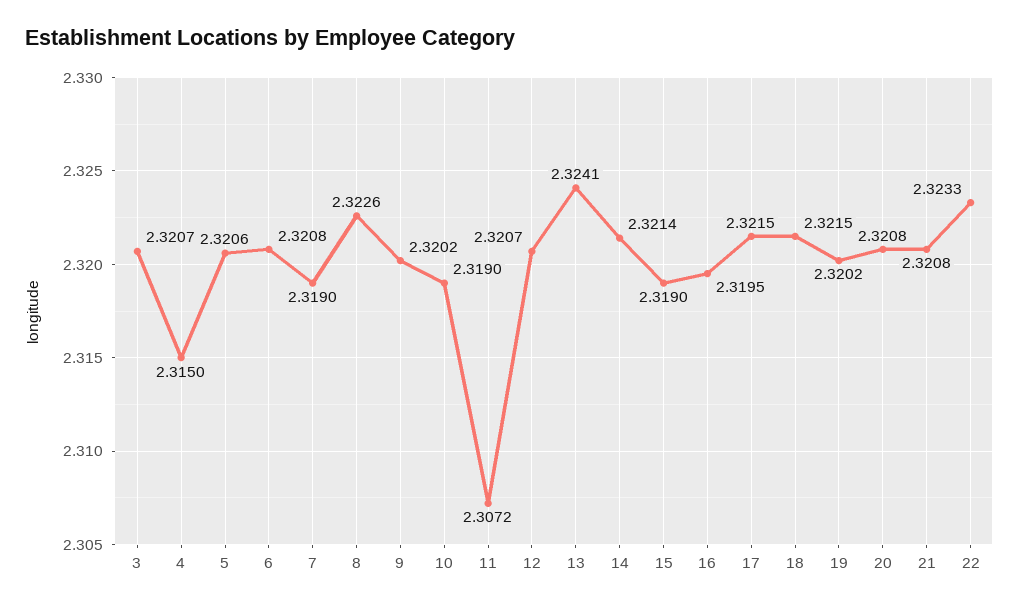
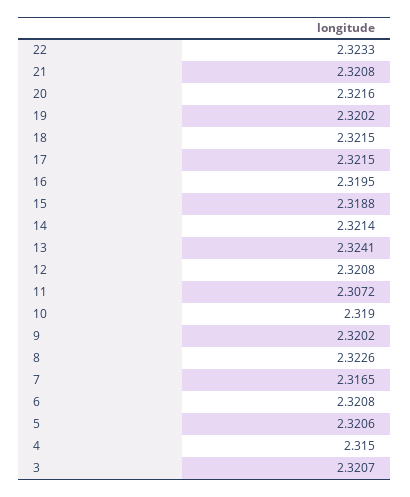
7: 2.319 -> 2.3165
12: 2.3207 -> 2.3208
15: 2.319 -> 2.3188
20: 2.3208 -> 2.3216

